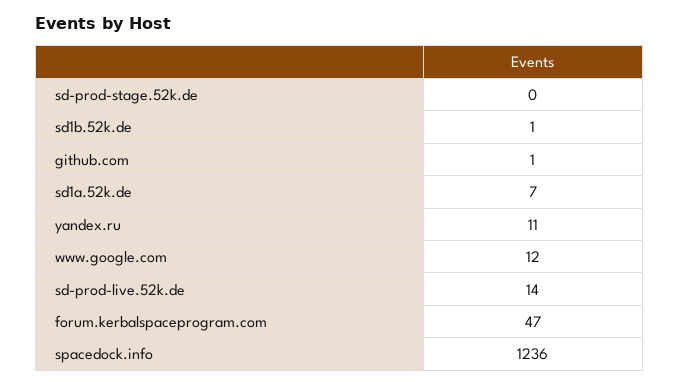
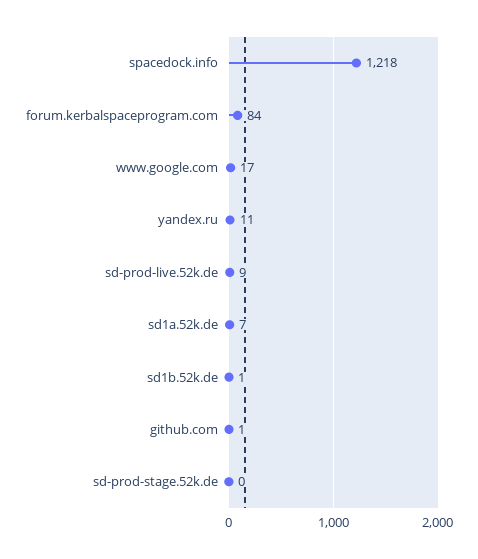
www.google.com: 12 -> 17
sd-prod-live.52k.de: 14 -> 9
forum.kerbalspaceprogram.com: 47 -> 84
spacedock.info: 1236 -> 1218

